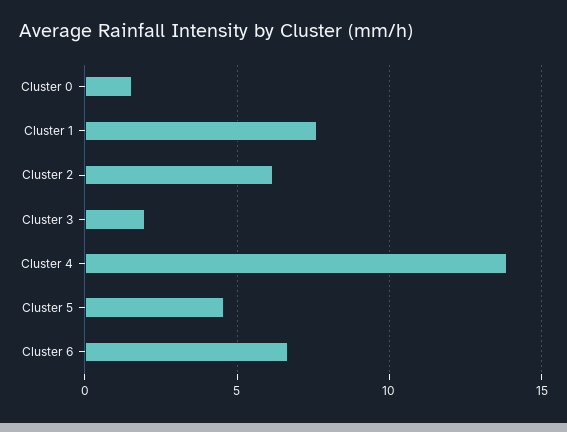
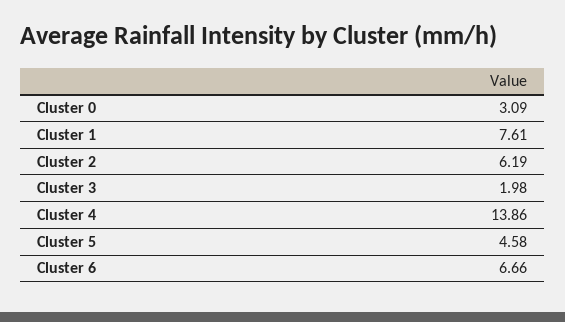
Cluster 0: 1.5 -> 3.09

